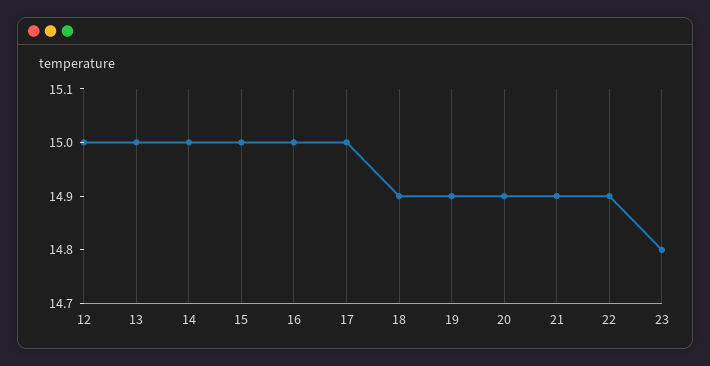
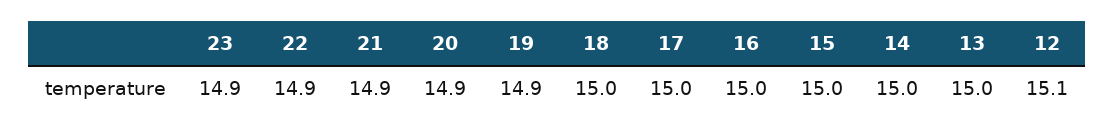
12: 15 -> 15.1
18: 14.9 -> 15
23: 14.8 -> 14.9

